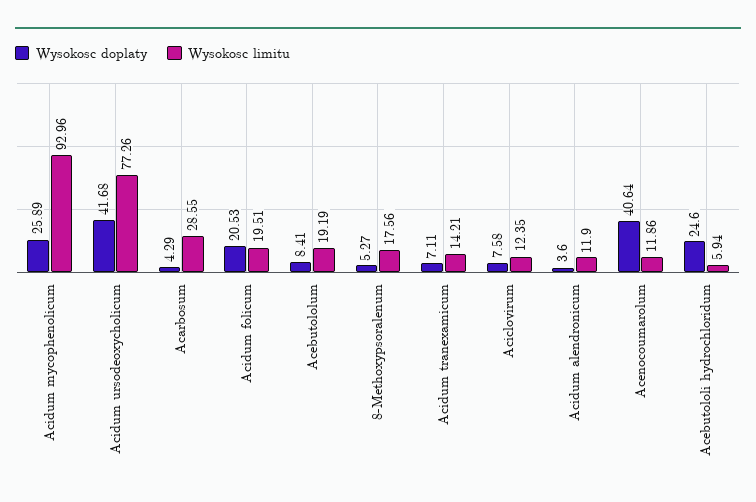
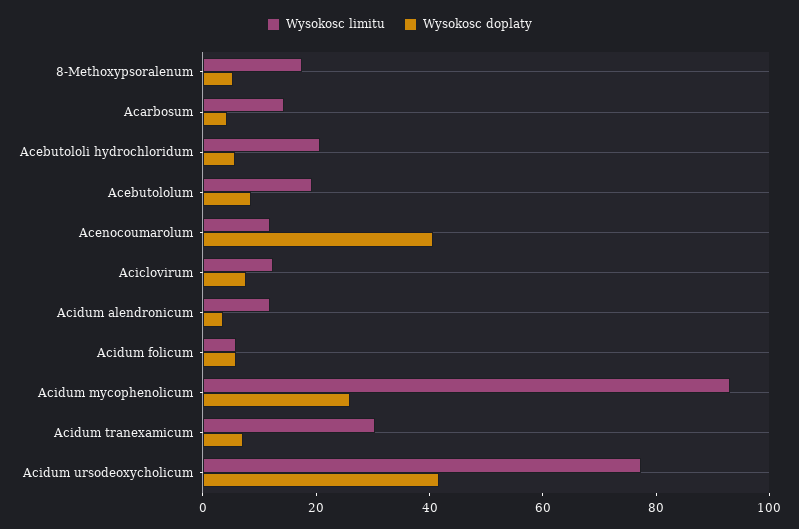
Wysokosc limitu, Acarbosum: 28.55 -> 15
Wysokosc doplaty, Acidum folicum: 20.53 -> 5
Wysokosc limitu, Acidum folicum: 19.51 -> 5
Wysokosc limitu, Acidum tranexamicum: 14.21 -> 30
Wysokosc doplaty, Acebutololi hydrochloridum: 24.6 -> 5
Wysokosc limitu, Acebutololi hydrochloridum: 5.94 -> 20

